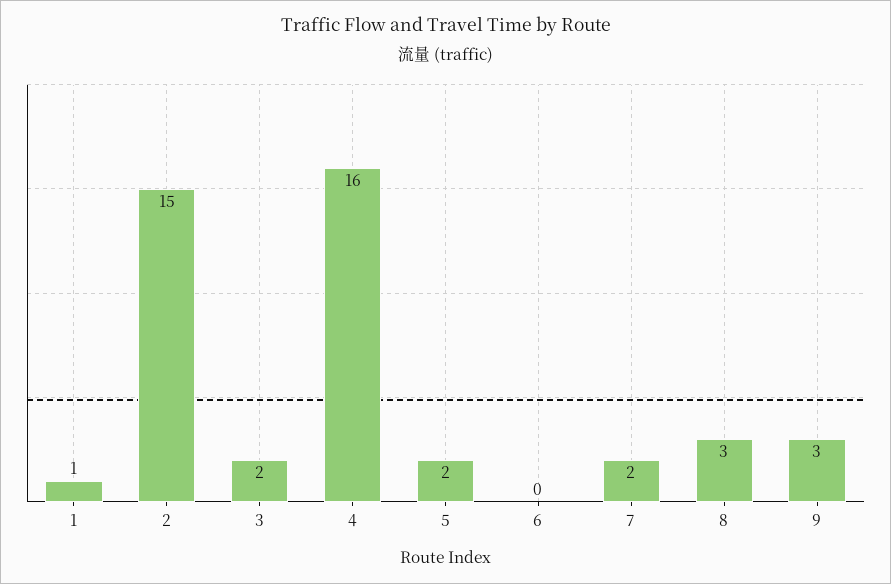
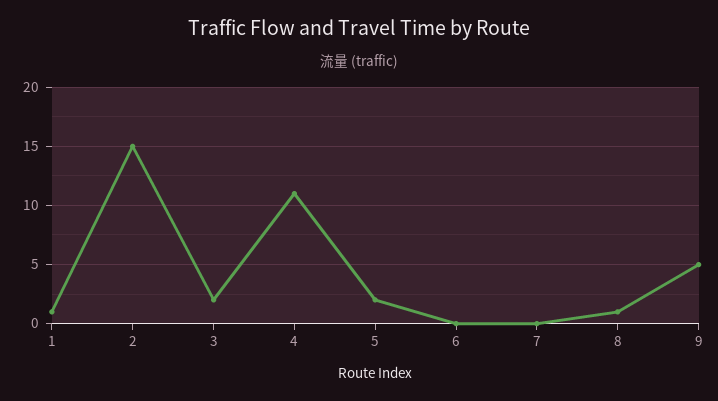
4: 16 -> 11
7: 2 -> 0
8: 3 -> 1
9: 3 -> 5

